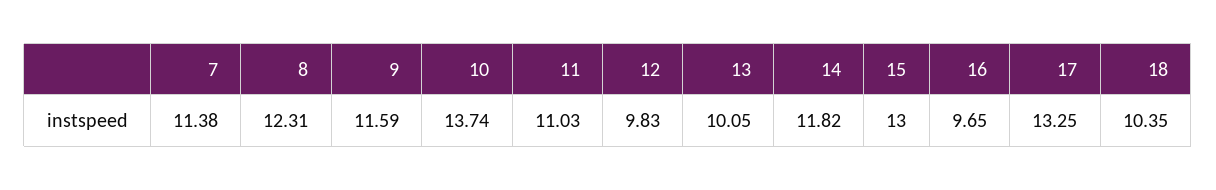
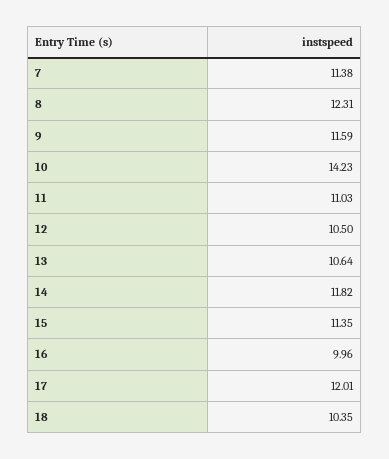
10: 13.74 -> 14.23
12: 9.83 -> 10.5
13: 10.05 -> 10.64
15: 13 -> 11.35
16: 9.65 -> 9.96
17: 13.25 -> 12.01

